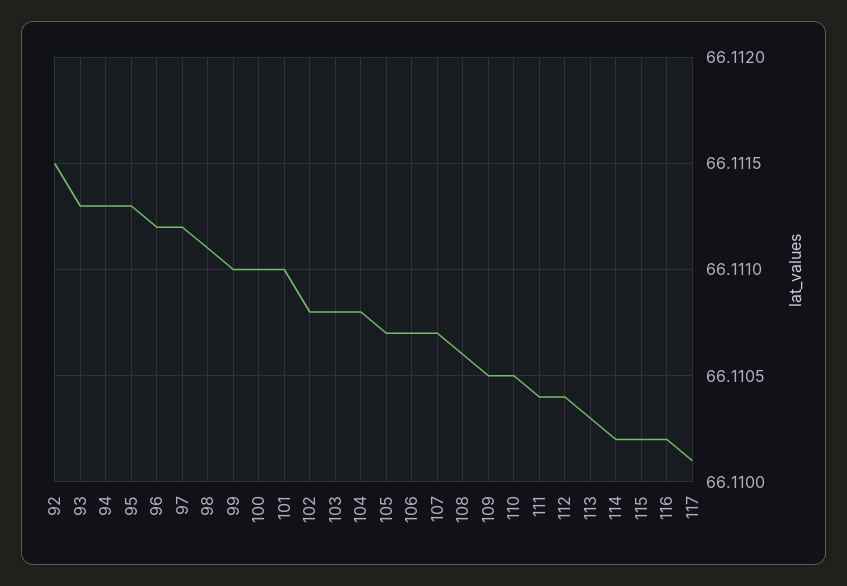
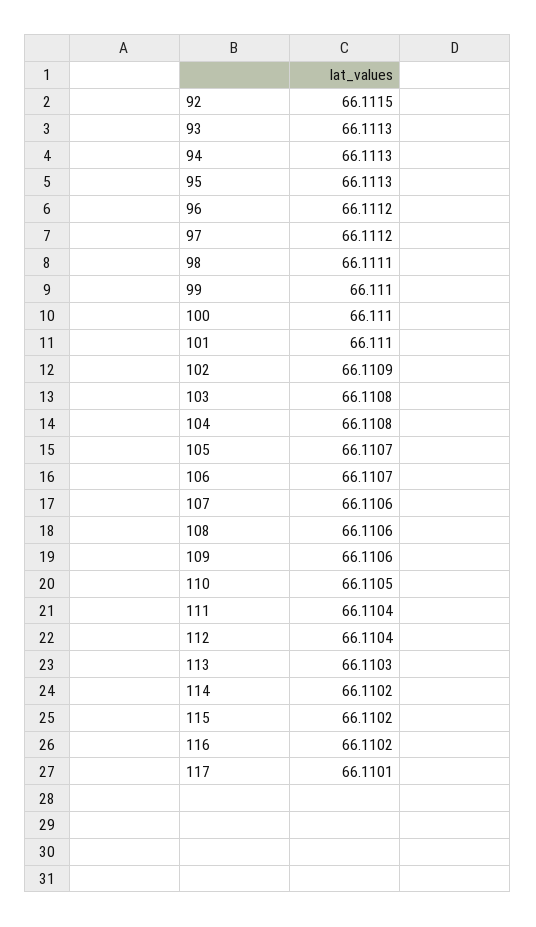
102: 66.1108 -> 66.1109
107: 66.1107 -> 66.1106
109: 66.1105 -> 66.1106

